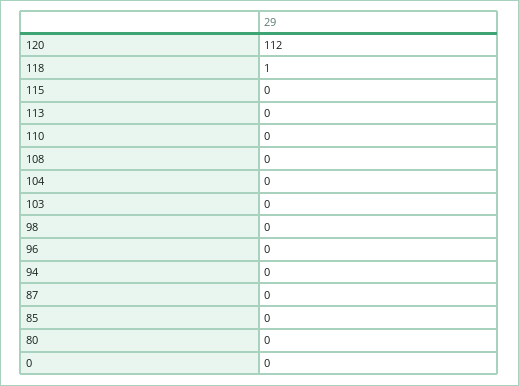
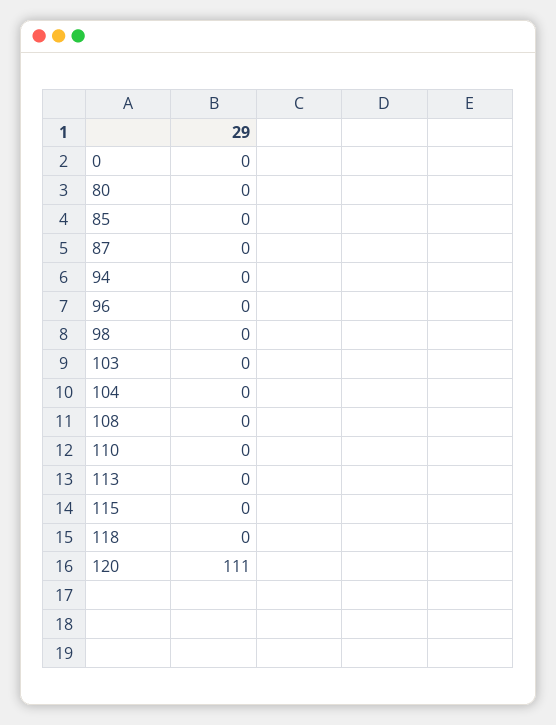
120: 112 -> 111
118: 1 -> 0

